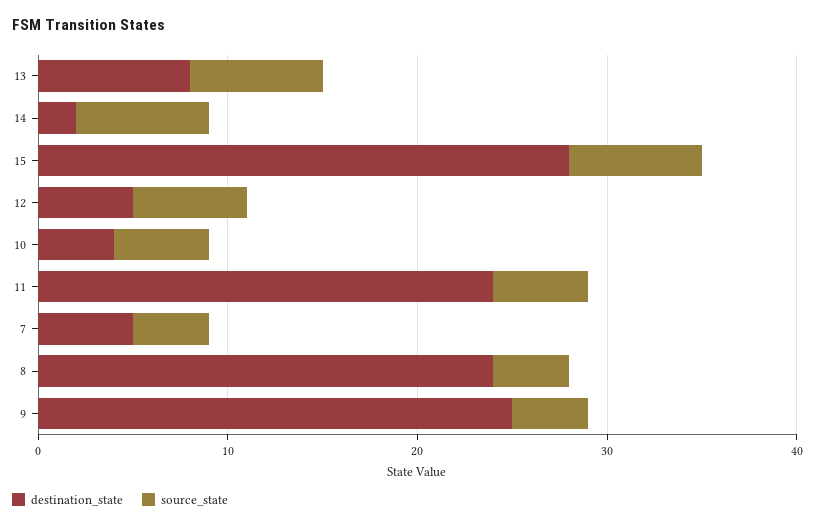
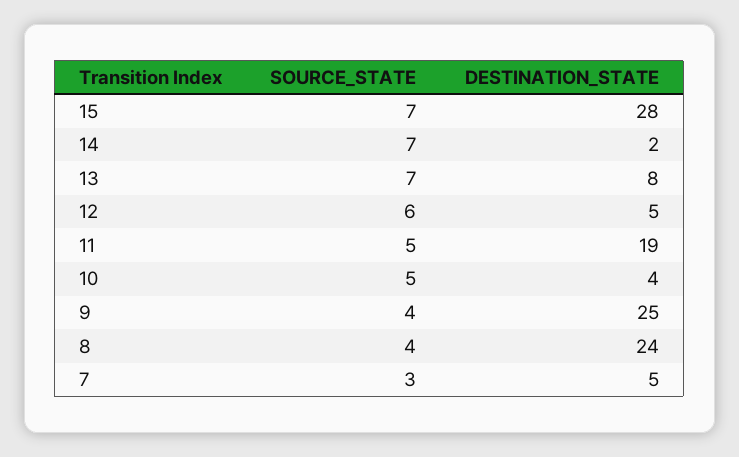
destination_state, 11: 24 -> 19
source_state, 7: 4 -> 3

